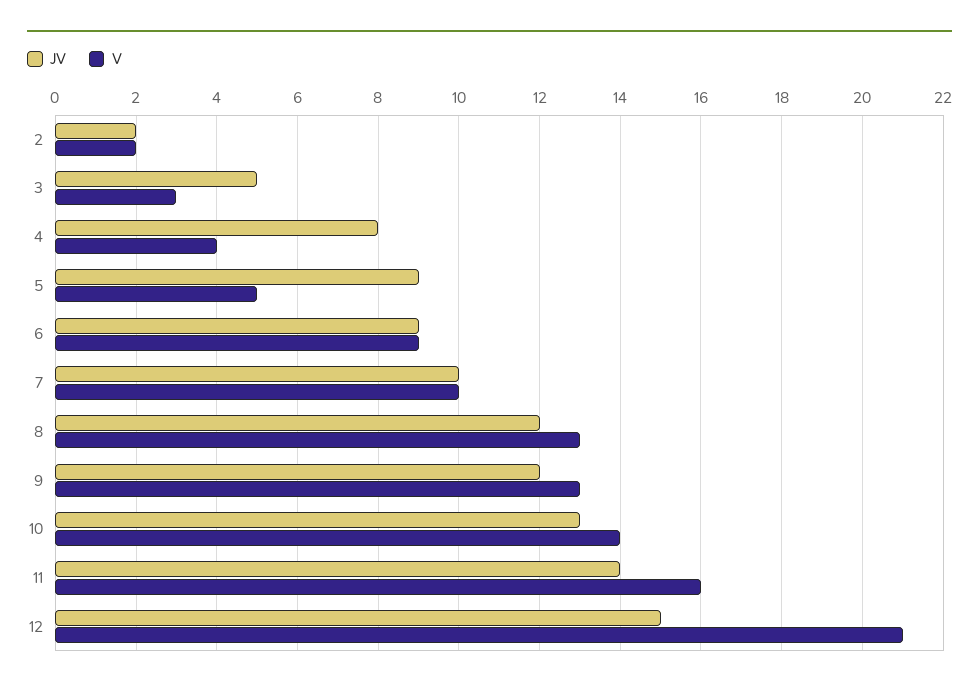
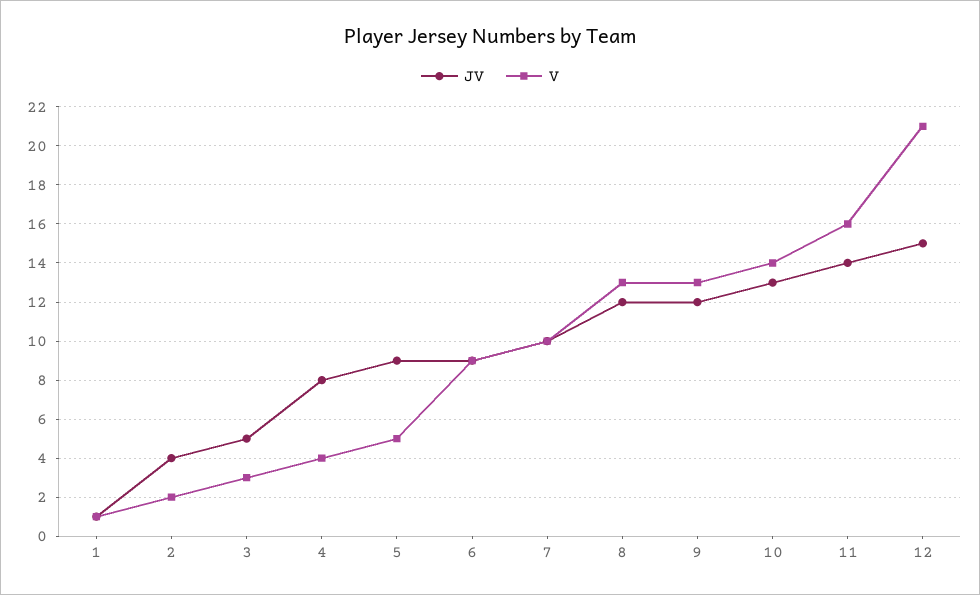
JV, 2: 2 -> 4
JV, 1: none -> 1
V, 1: none -> 1

